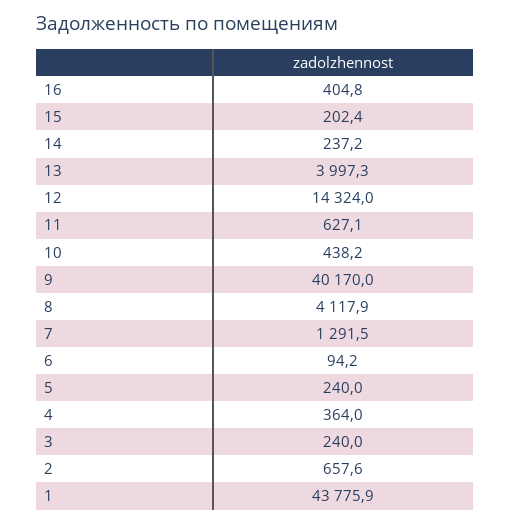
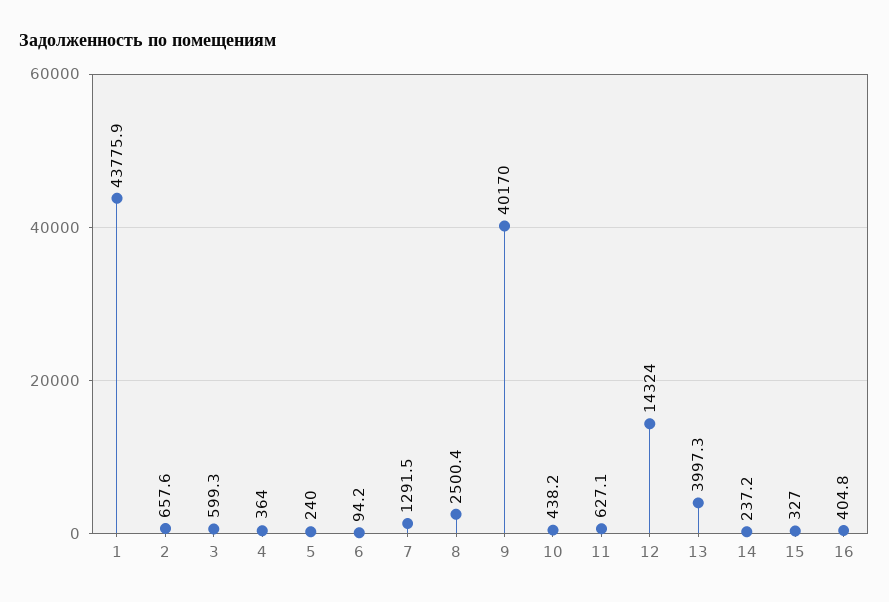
15: 202.4 -> 327
8: 4117.9 -> 2500.4
3: 240 -> 599.3

